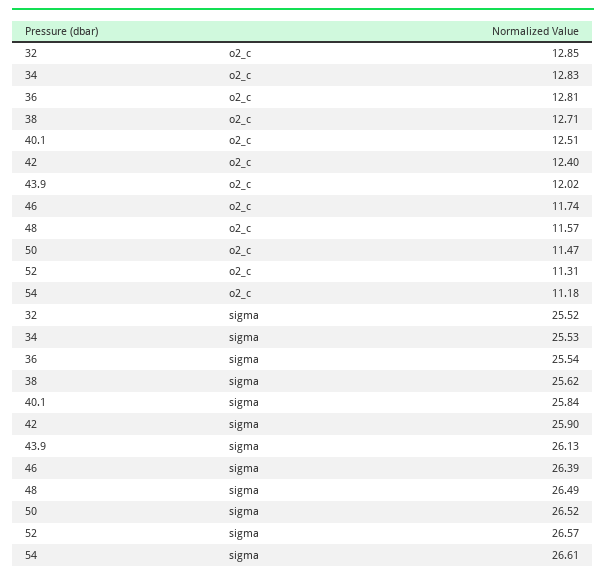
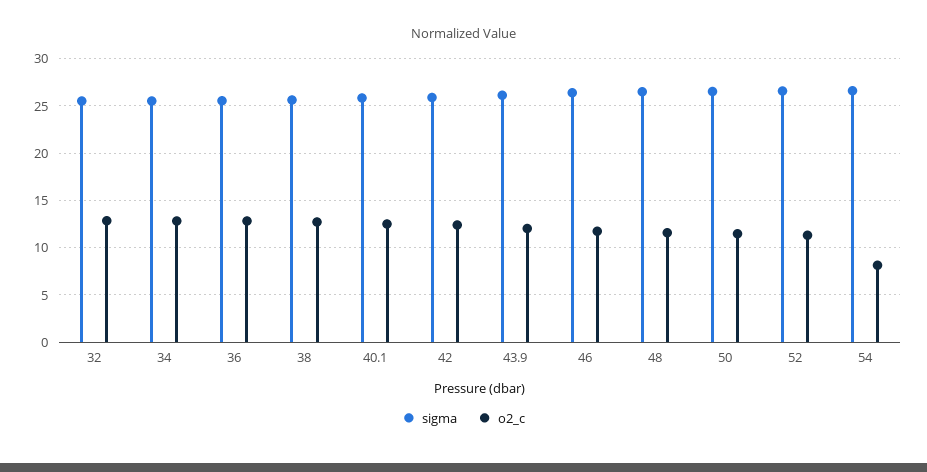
o2_c, 54: 11.18 -> 8

